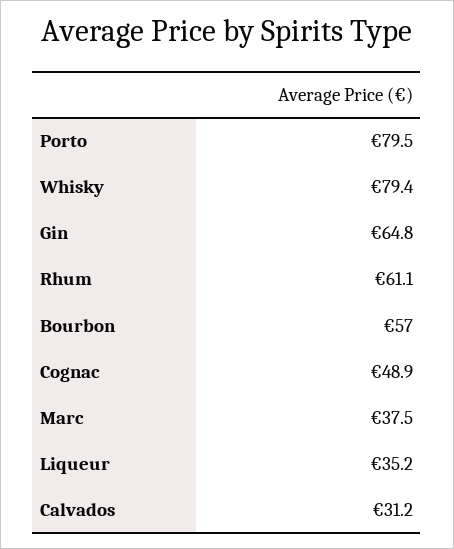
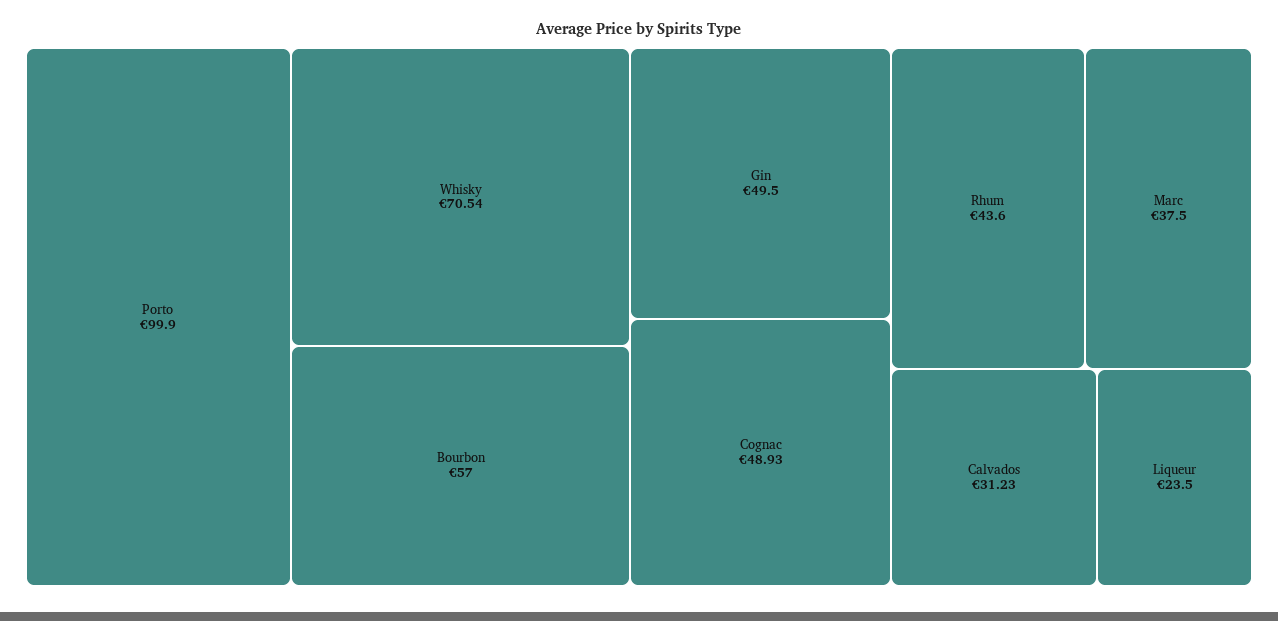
Porto: 79.5 -> 99.9
Whisky: 79.4 -> 70.54
Gin: 64.8 -> 49.5
Rhum: 61.1 -> 43.6
Liqueur: 35.2 -> 23.5

